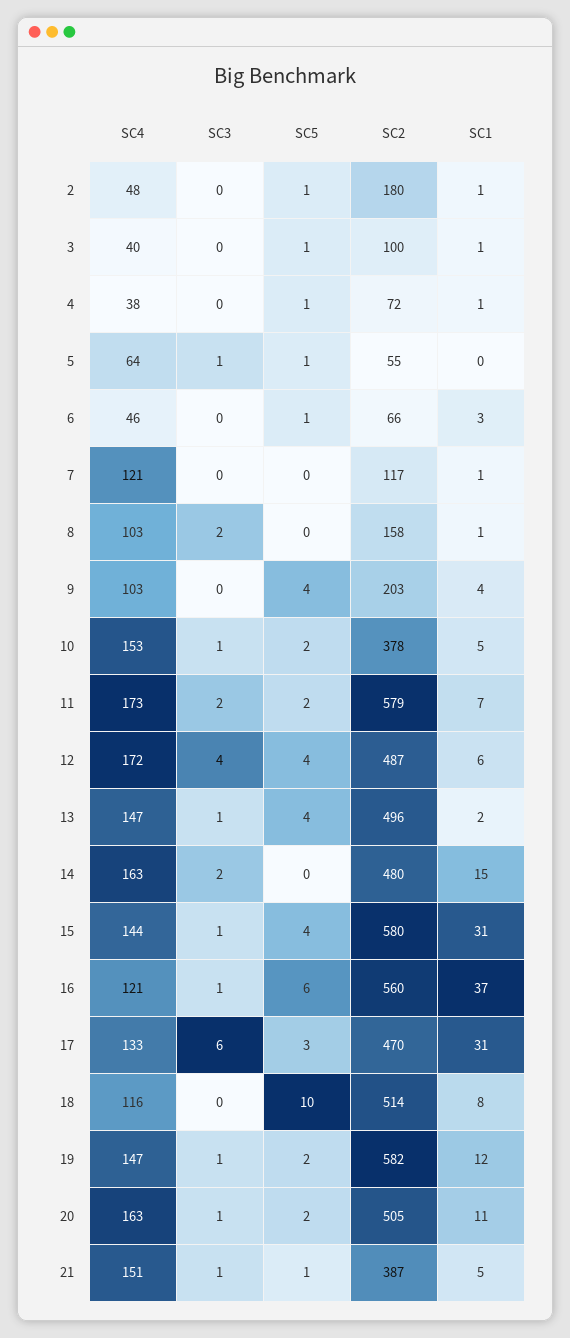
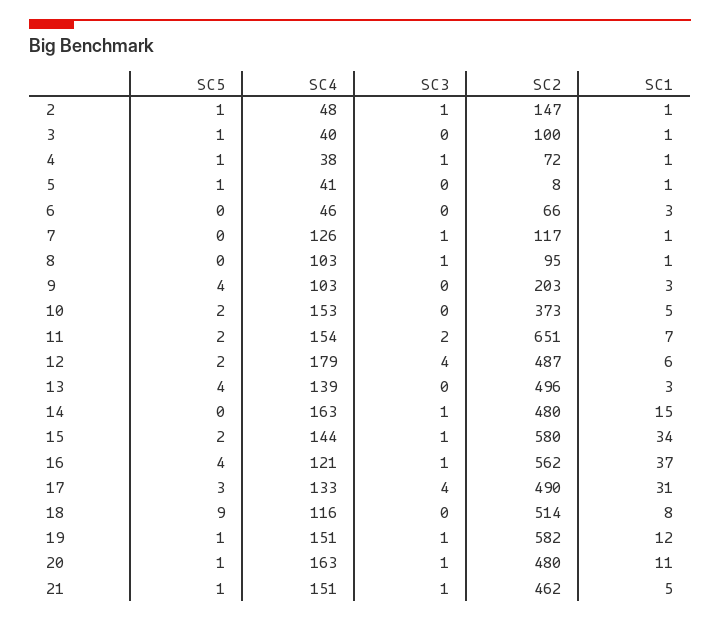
SC3, 2: 0 -> 1
SC2, 2: 180 -> 147
SC3, 4: 0 -> 1
SC4, 5: 64 -> 41
SC3, 5: 1 -> 0
SC2, 5: 55 -> 8
SC1, 5: 0 -> 1
SC5, 6: 1 -> 0
SC4, 7: 121 -> 126
SC3, 7: 0 -> 1
SC3, 8: 2 -> 1
SC2, 8: 158 -> 95
SC1, 9: 4 -> 3
SC3, 10: 1 -> 0
SC2, 10: 378 -> 373
SC4, 11: 173 -> 154
SC2, 11: 579 -> 651
SC4, 12: 172 -> 179
SC5, 12: 4 -> 2
SC4, 13: 147 -> 139
SC3, 13: 1 -> 0
SC1, 13: 2 -> 3
SC3, 14: 2 -> 1
SC5, 15: 4 -> 2
SC1, 15: 31 -> 34
SC5, 16: 6 -> 4
SC2, 16: 560 -> 562
SC3, 17: 6 -> 4
SC2, 17: 470 -> 490
SC5, 18: 10 -> 9
SC4, 19: 147 -> 151
SC5, 19: 2 -> 1
SC5, 20: 2 -> 1
SC2, 20: 505 -> 480
SC2, 21: 387 -> 462

